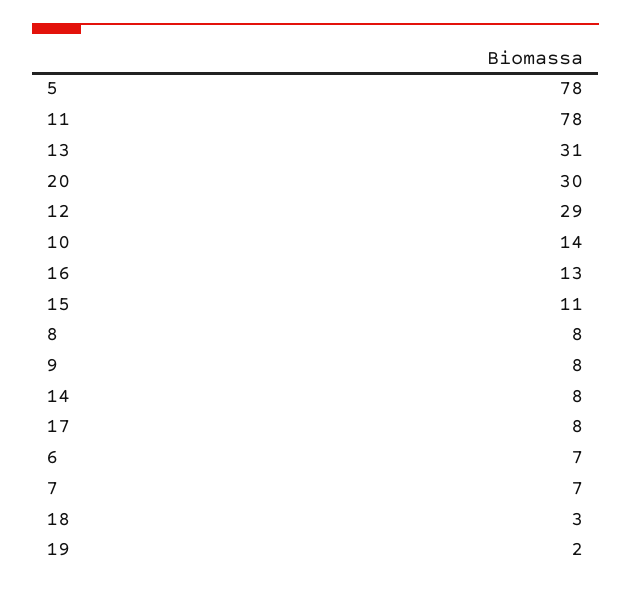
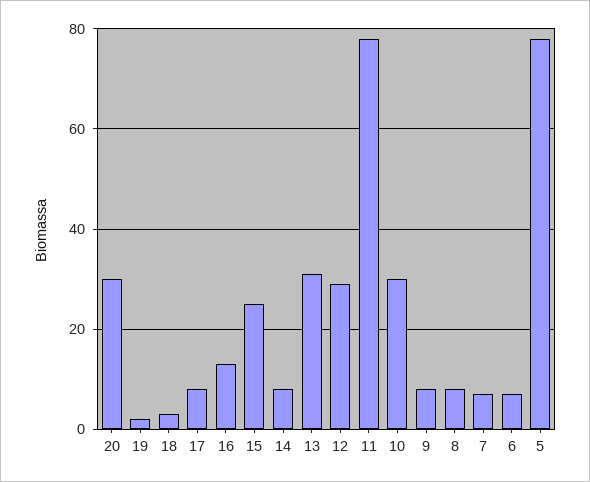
10: 14 -> 30
15: 11 -> 25

